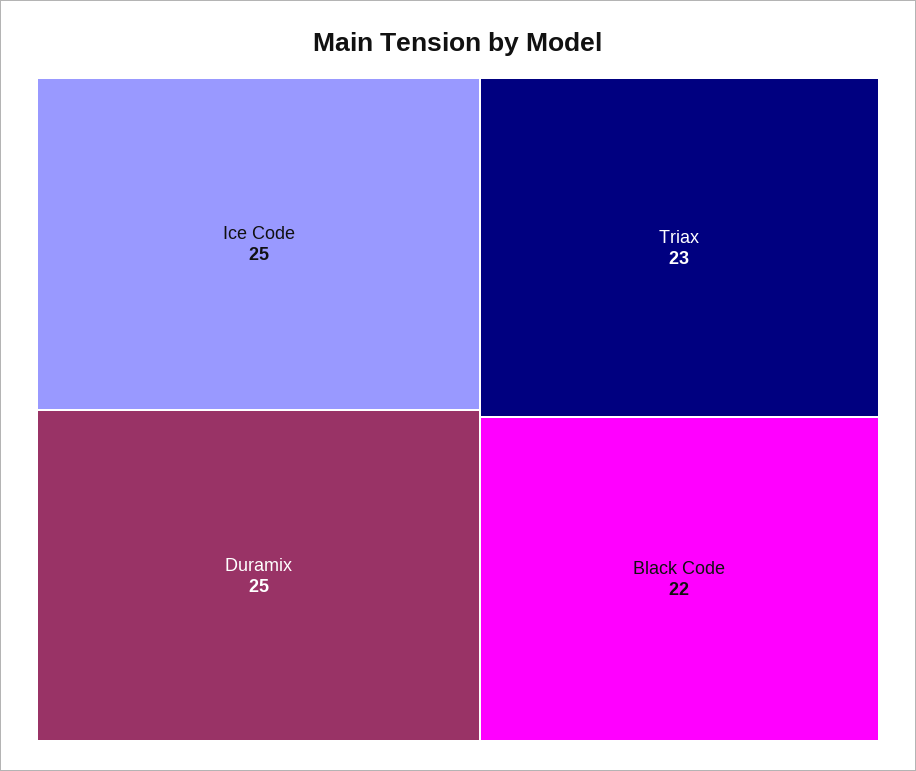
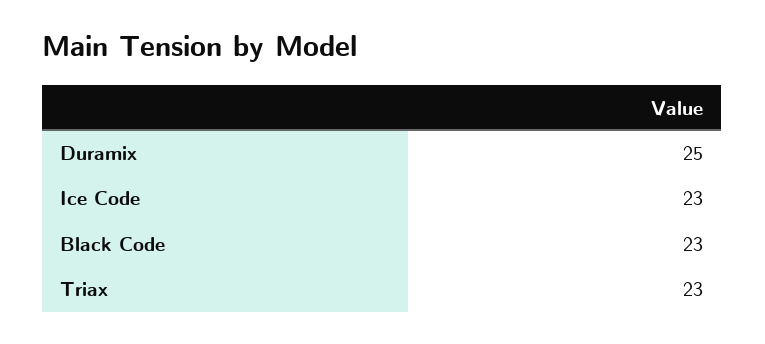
Ice Code: 25 -> 23
Black Code: 22 -> 23

